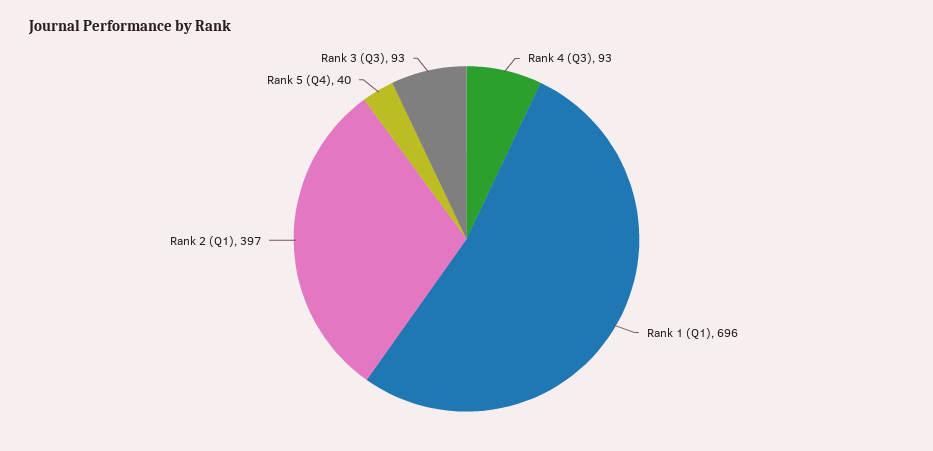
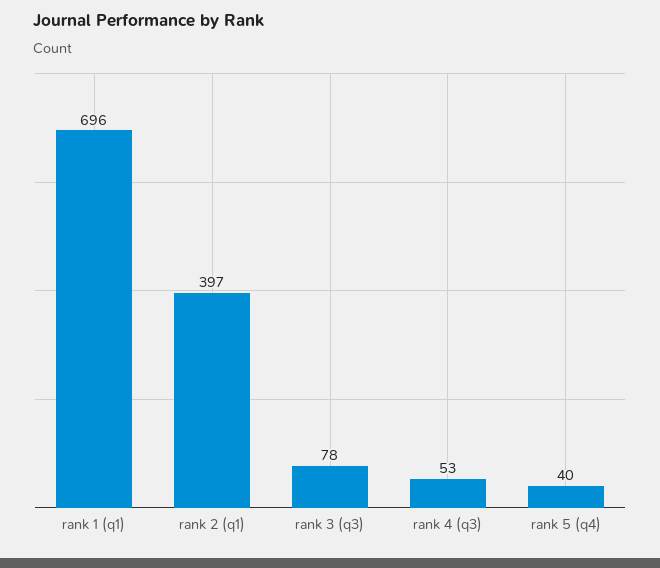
Rank 4 (Q3): 93 -> 53
Rank 3 (Q3): 93 -> 78

